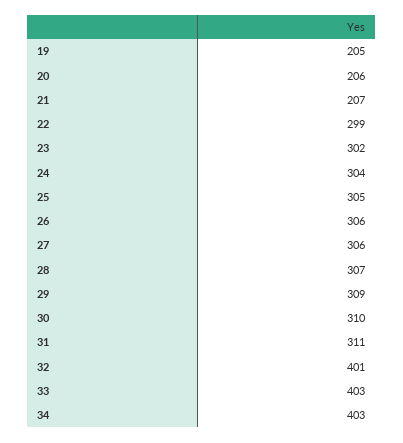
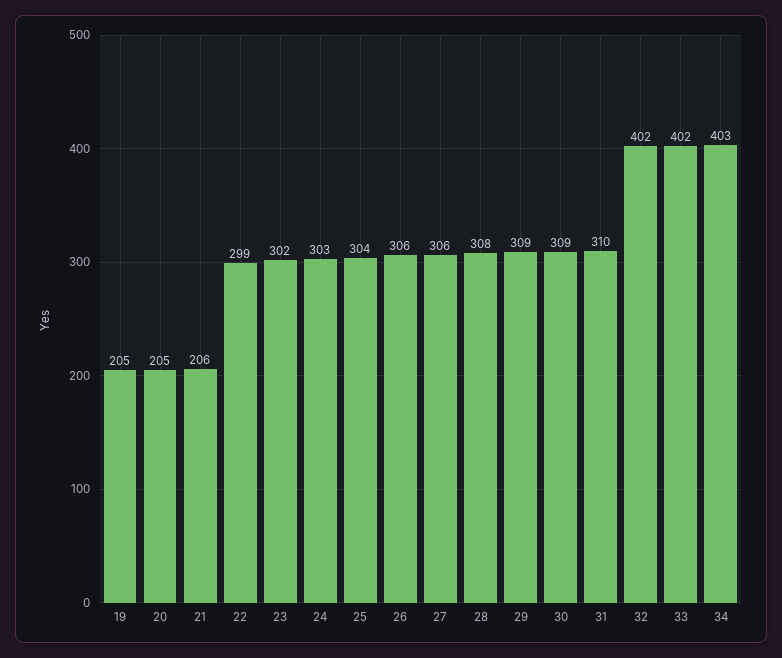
20: 206 -> 205
21: 207 -> 206
24: 304 -> 303
25: 305 -> 304
28: 307 -> 308
30: 310 -> 309
31: 311 -> 310
32: 401 -> 402
33: 403 -> 402

